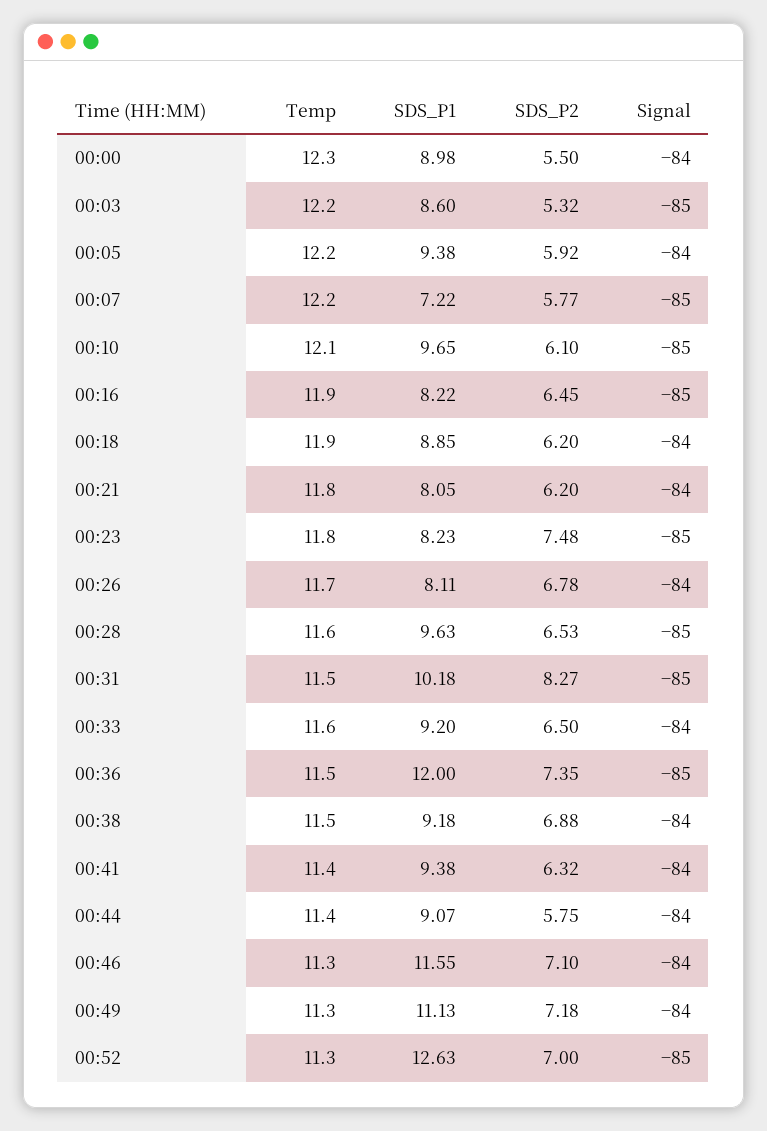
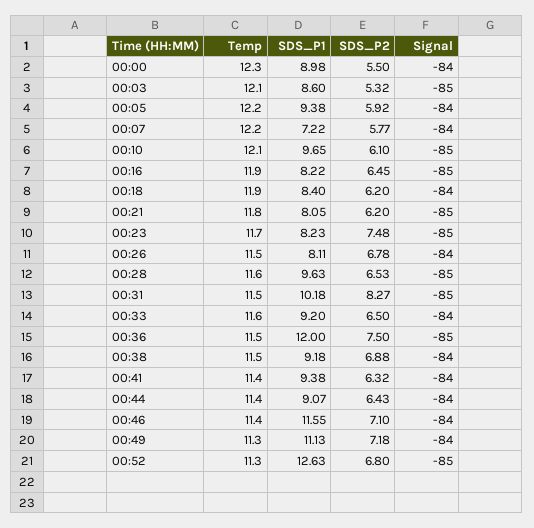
Temp, 00:03: 12.2 -> 12.1
Signal, 00:07: -85 -> -84
SDS_P1, 00:18: 8.85 -> 8.4
Signal, 00:21: -84 -> -85
Temp, 00:23: 11.8 -> 11.7
Temp, 00:26: 11.7 -> 11.5
SDS_P2, 00:36: 7.35 -> 7.5
SDS_P2, 00:44: 5.75 -> 6.43
Temp, 00:46: 11.3 -> 11.4
SDS_P2, 00:52: 7 -> 6.8

